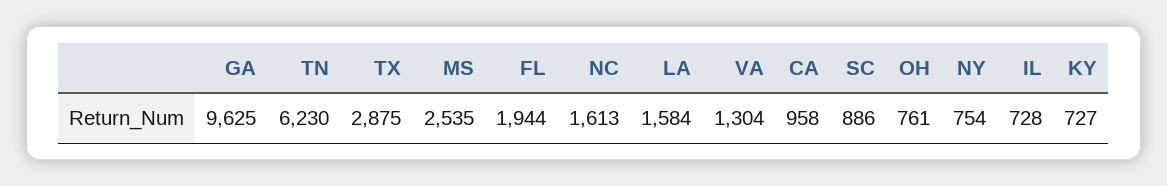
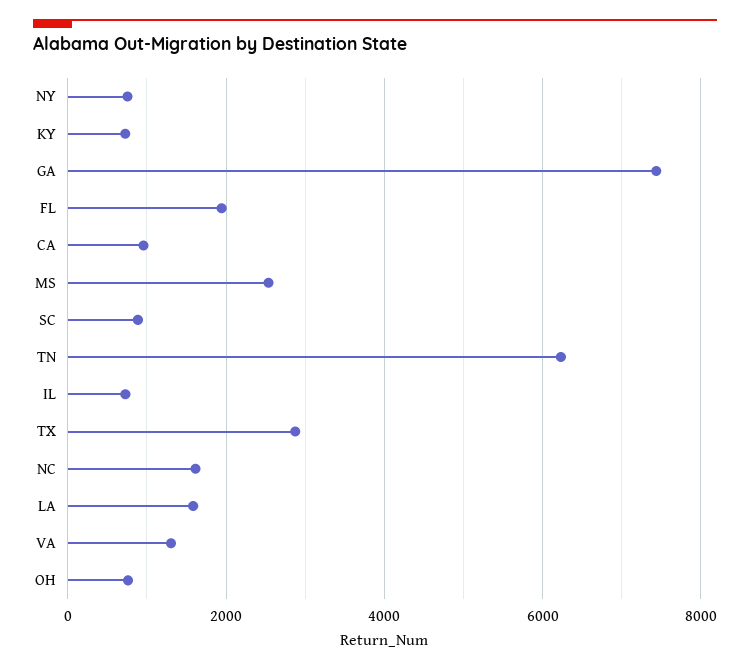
GA: 9625 -> 7400

